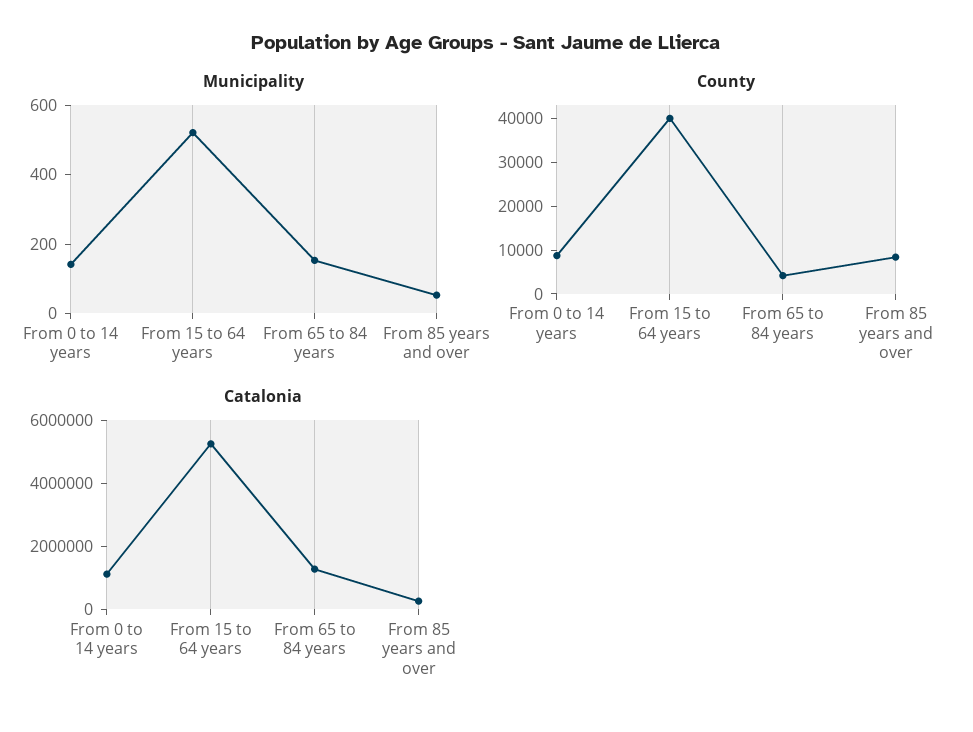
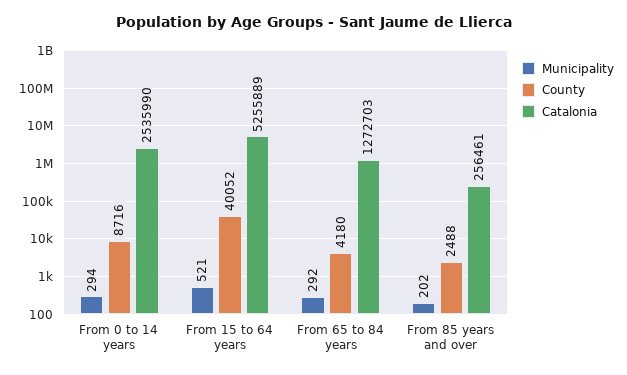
Municipality, From 0 to 14 years: 150 -> 294
Municipality, From 65 to 84 years: 150 -> 292
Municipality, From 85 years and over: 50 -> 202
County, From 85 years and over: 8000 -> 2488
Catalonia, From 0 to 14 years: 1000000 -> 2535990

